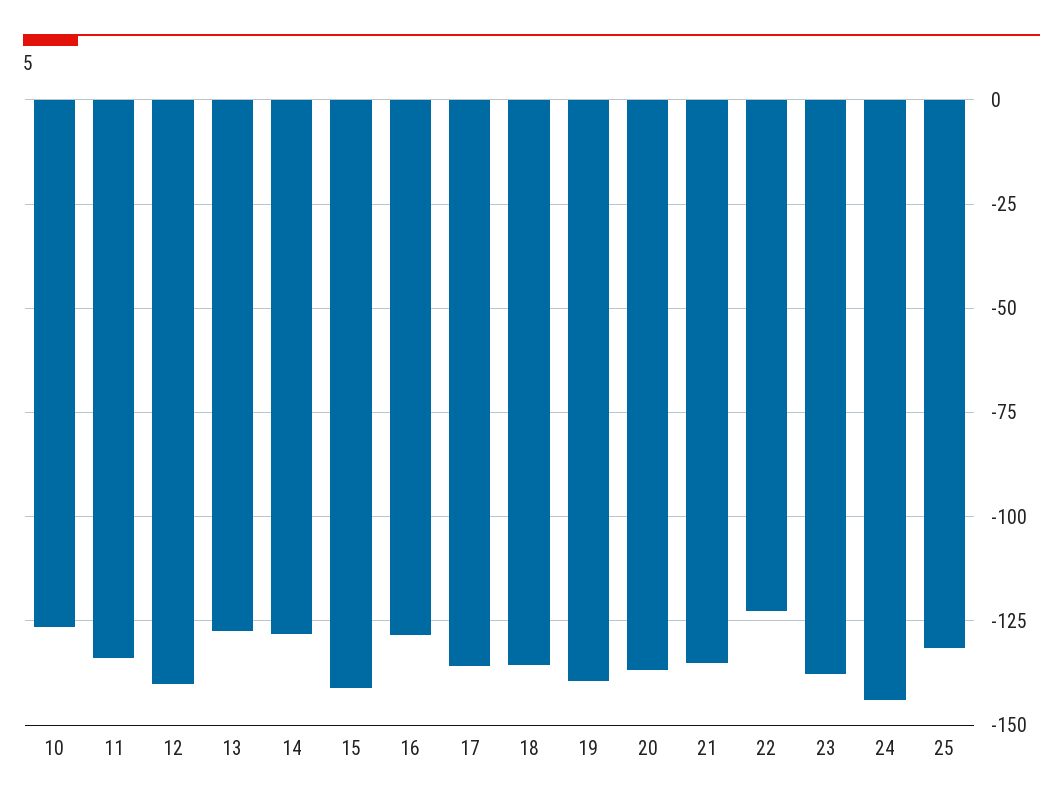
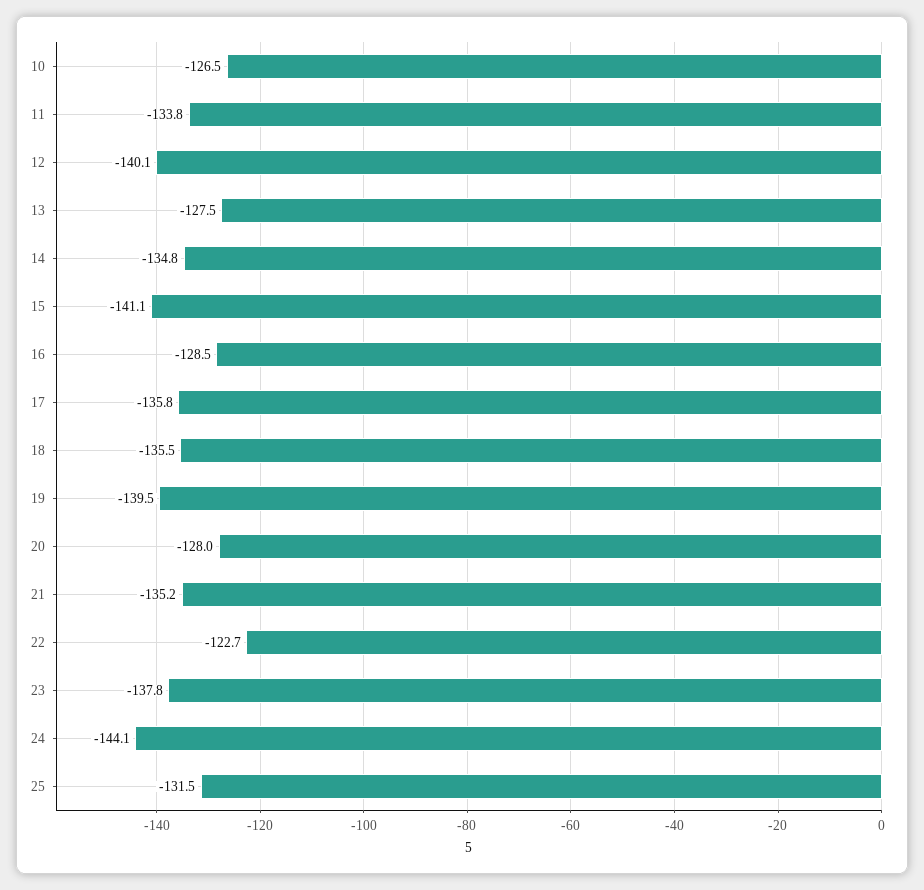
14: -127.5 -> -134.8
20: -137.5 -> -128

